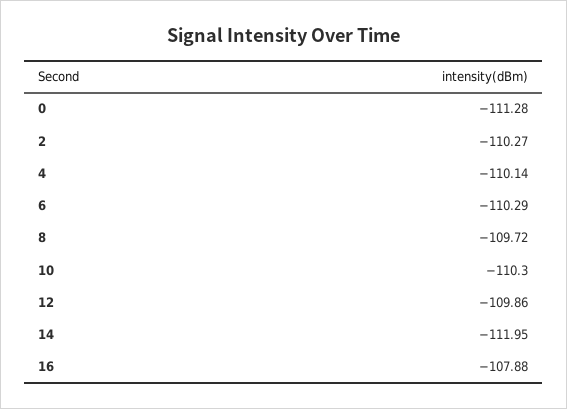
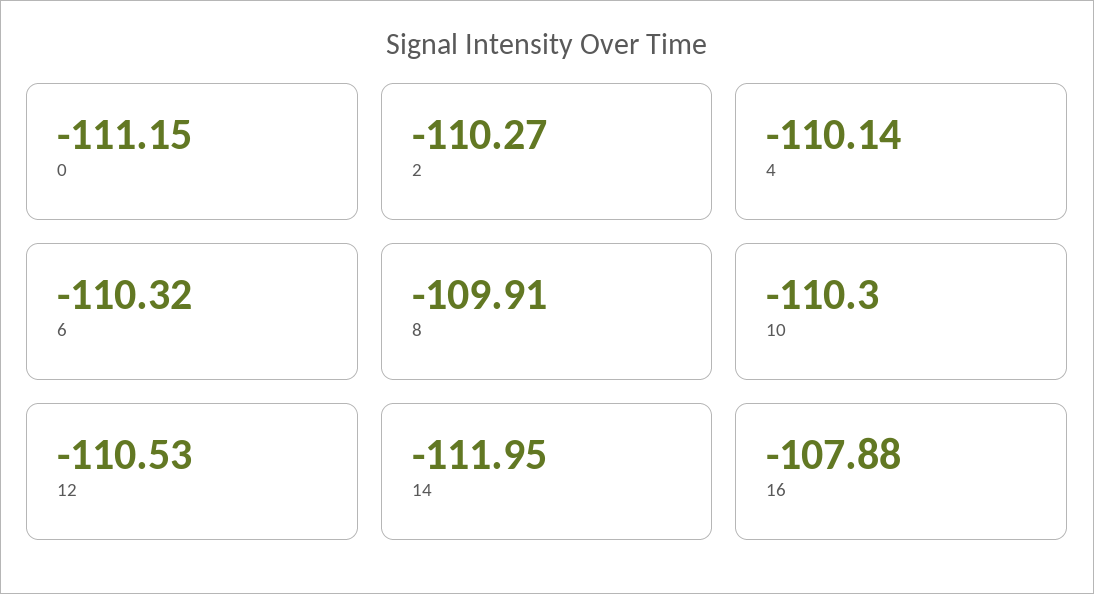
0: -111.28 -> -111.15
6: -110.29 -> -110.32
8: -109.72 -> -109.91
12: -109.86 -> -110.53

